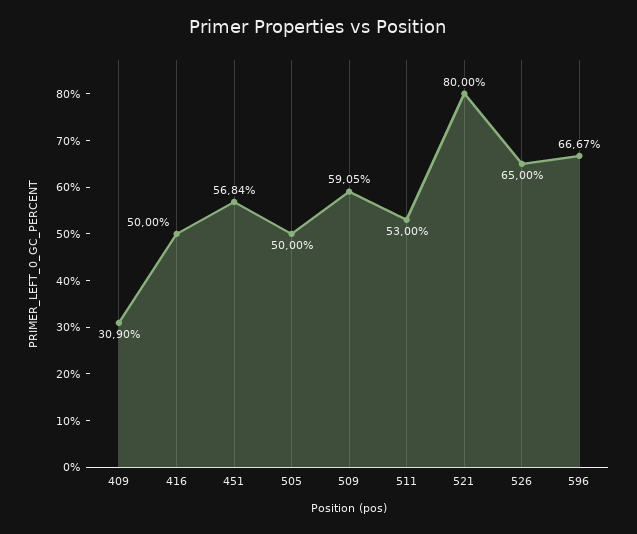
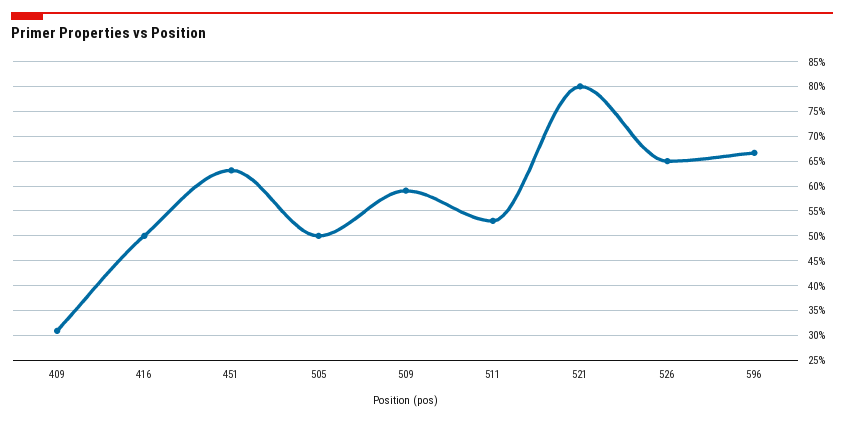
451: 56.84 -> 62.5

